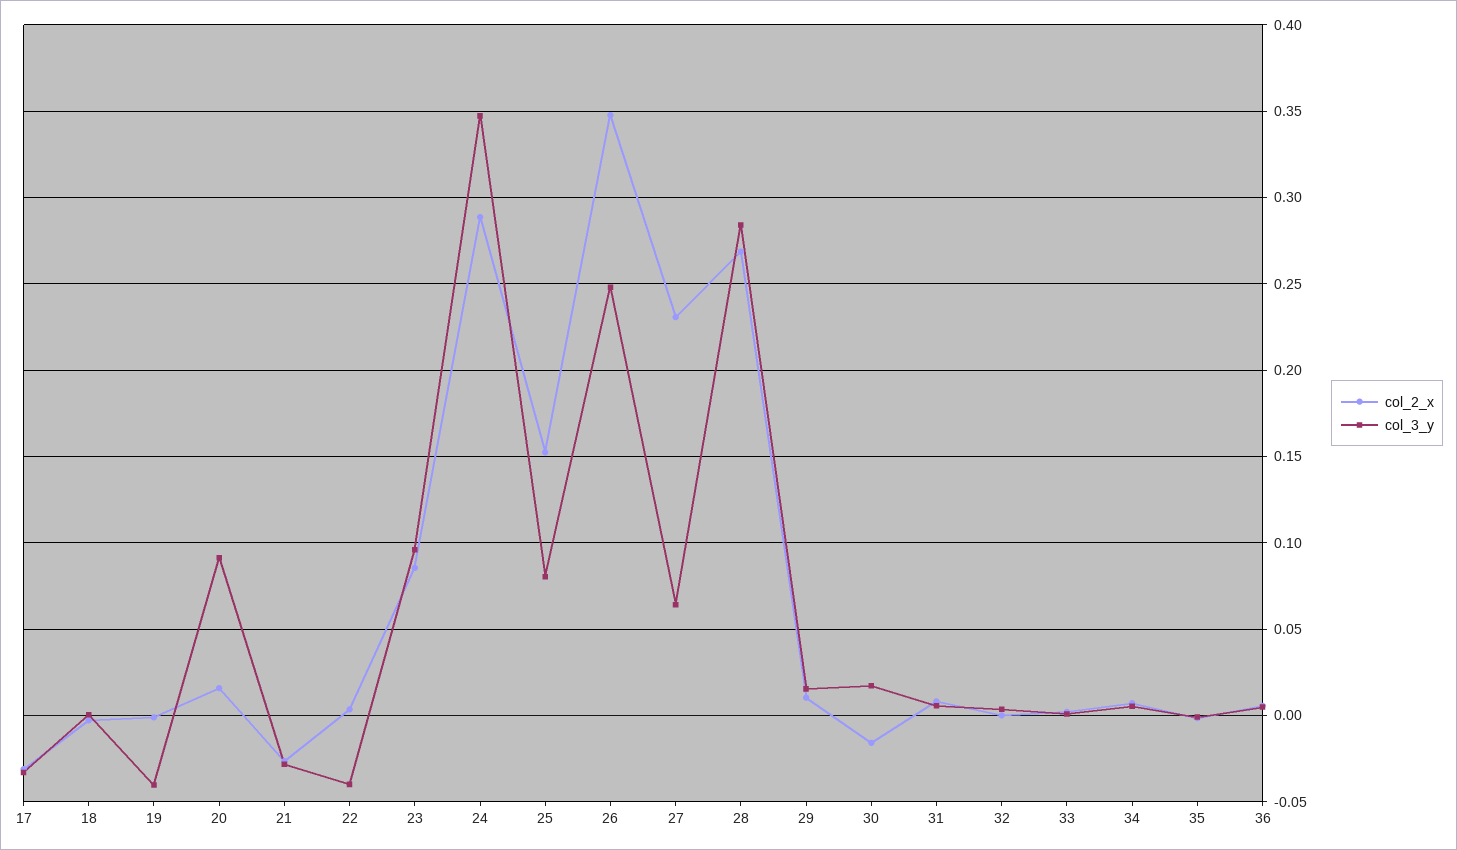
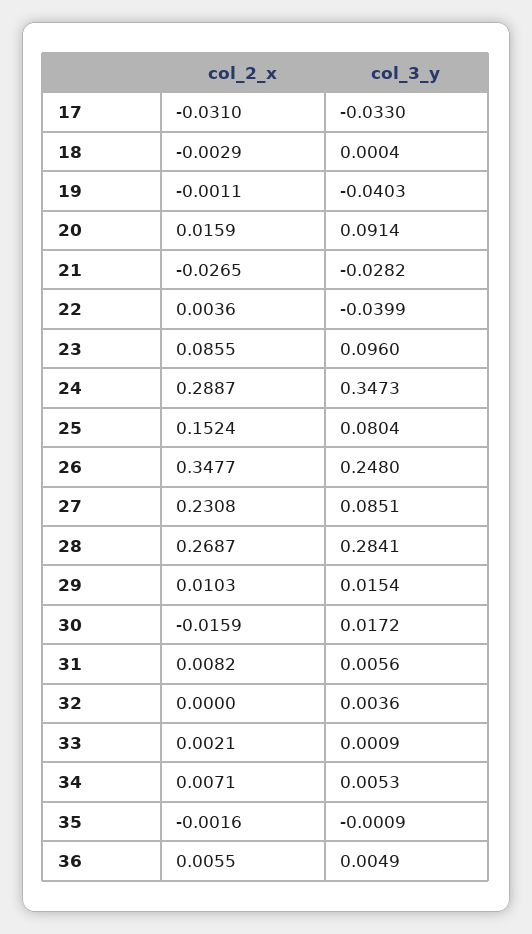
col_3_y, 27: 0.065 -> 0.0851

